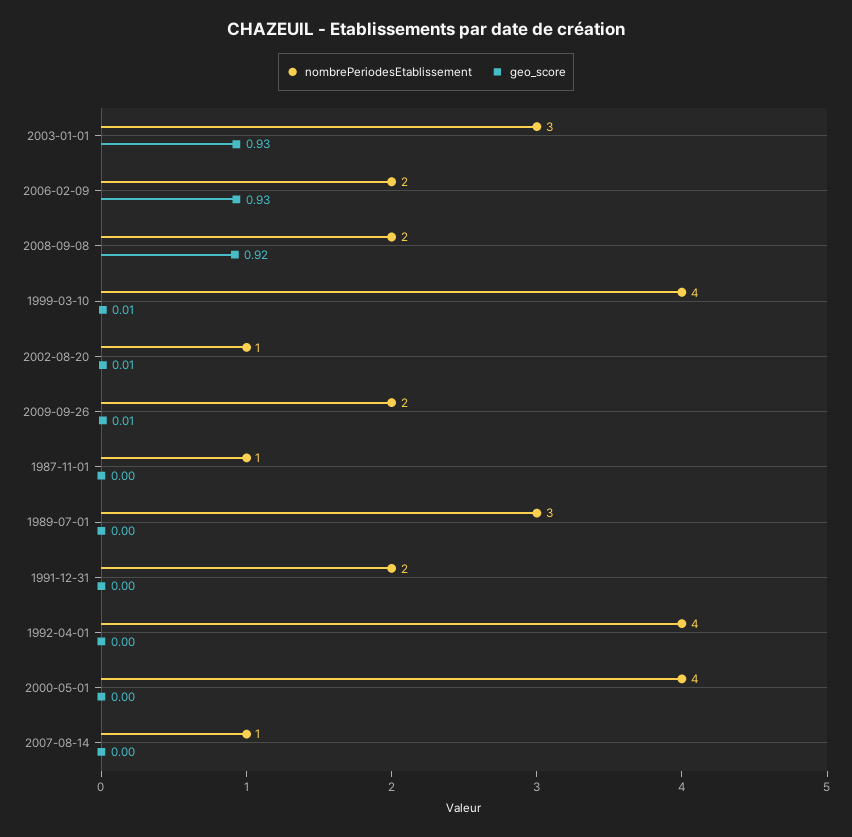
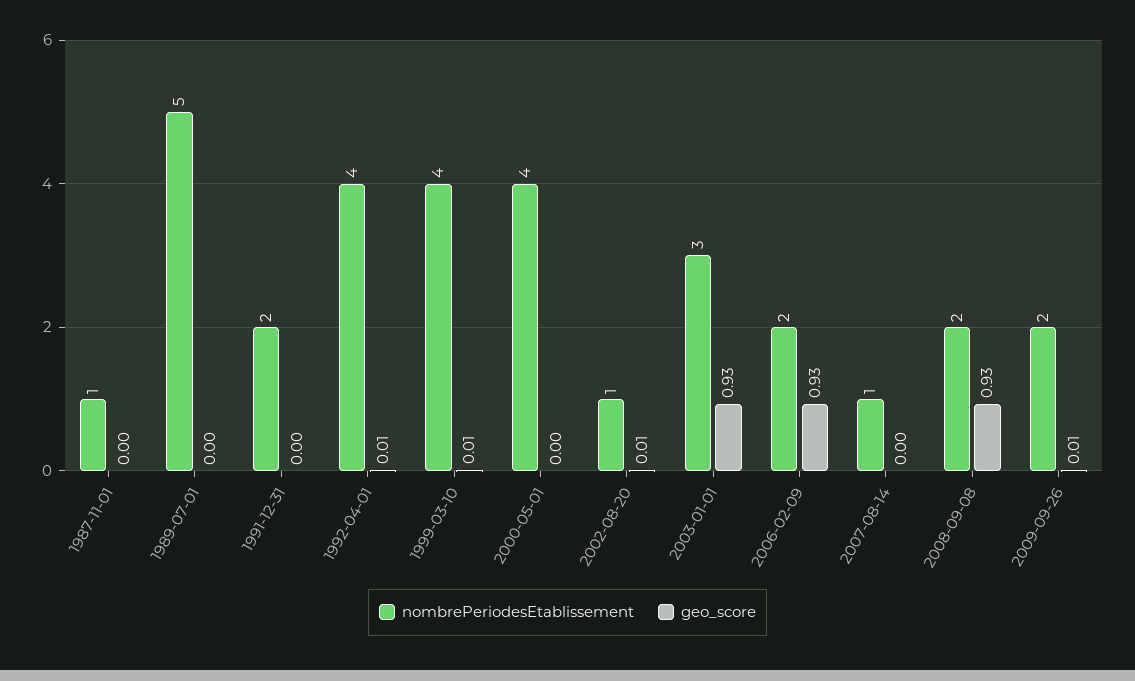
geo_score, 2008-09-08: 0.92 -> 0.93
nombrePeriodesEtablissement, 1989-07-01: 3 -> 5
geo_score, 1992-04-01: 0 -> 0.01

